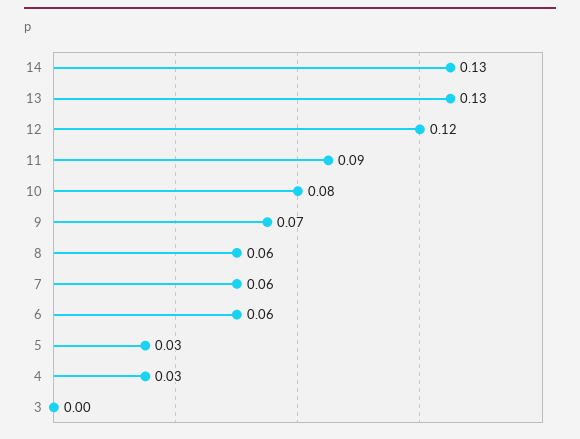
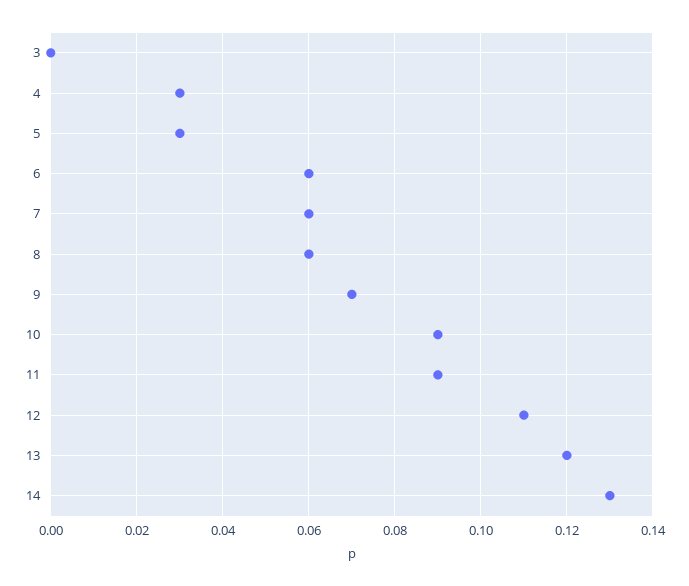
13: 0.13 -> 0.12
12: 0.12 -> 0.11
10: 0.08 -> 0.09

